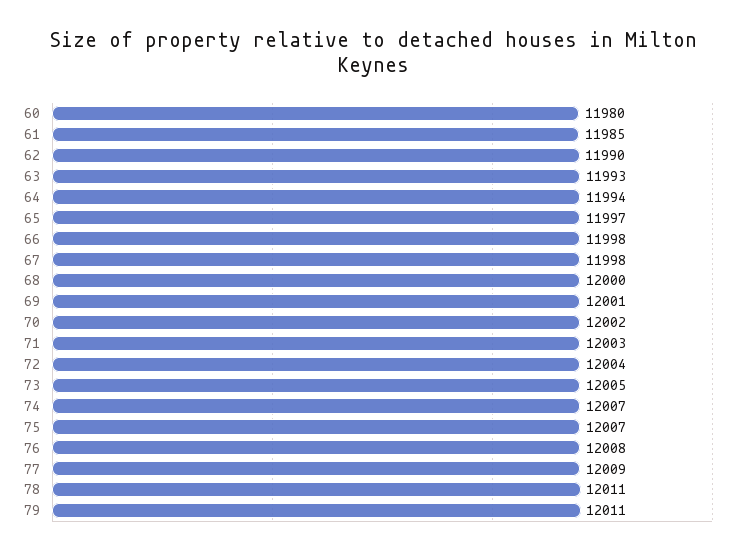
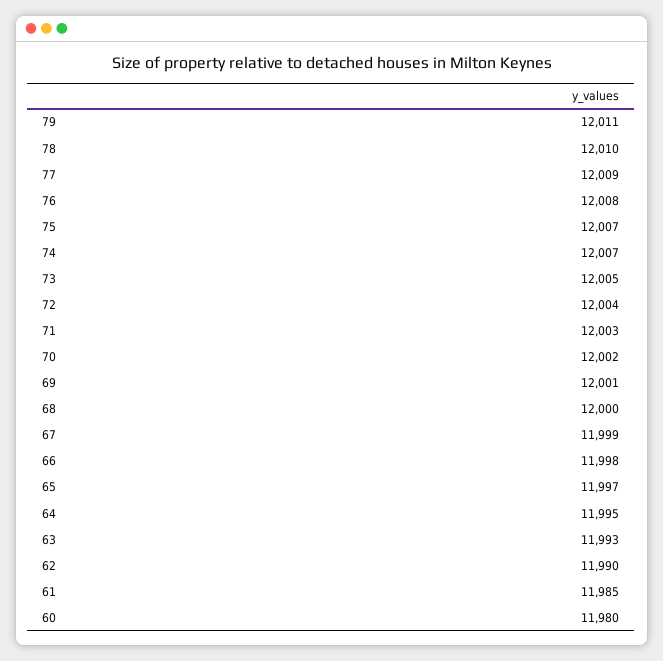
64: 11994 -> 11995
67: 11998 -> 11999
78: 12011 -> 12010

